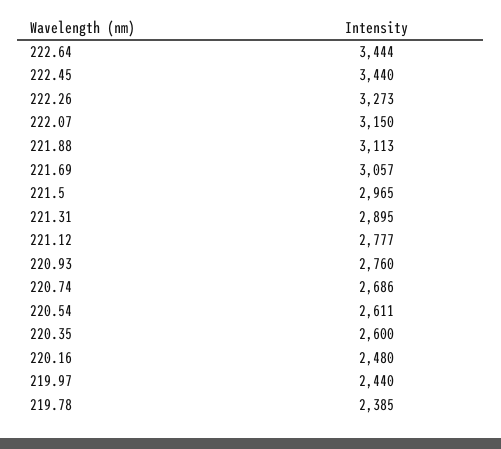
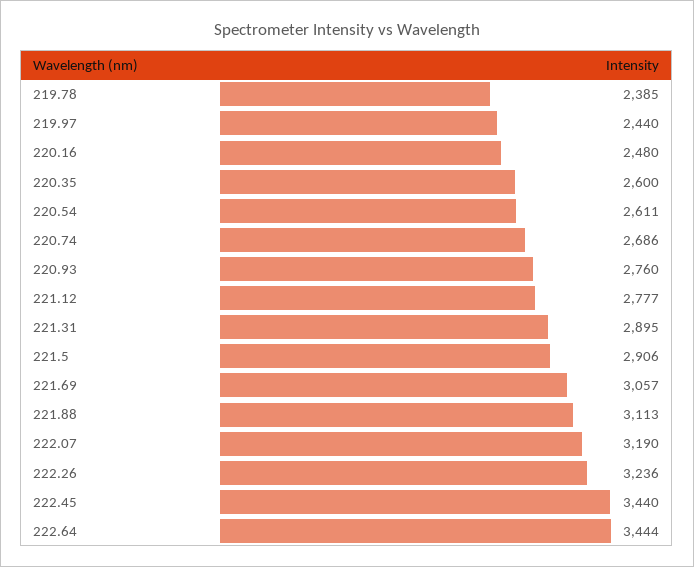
222.26: 3273 -> 3236
222.07: 3150 -> 3190
221.5: 2965 -> 2906

